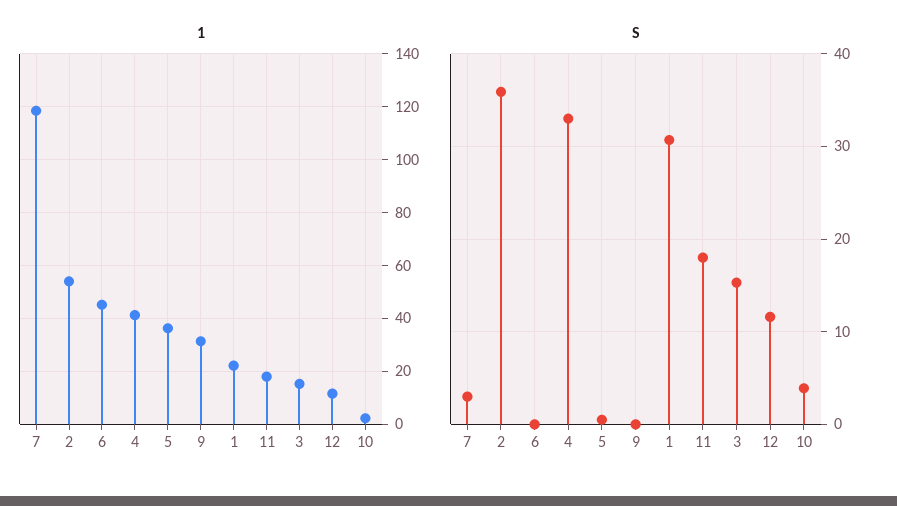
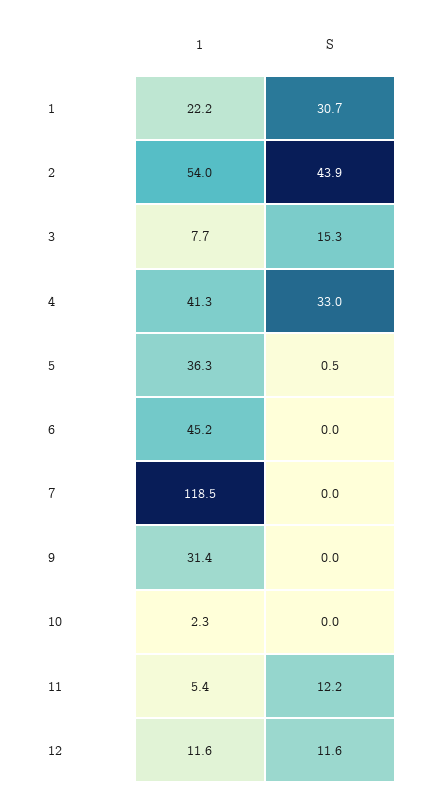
1, 11: 17.5 -> 5.4
1, 3: 15 -> 7.7
S, 7: 3 -> 0
S, 2: 36 -> 43.9
S, 11: 18 -> 12.2
S, 10: 4 -> 0

